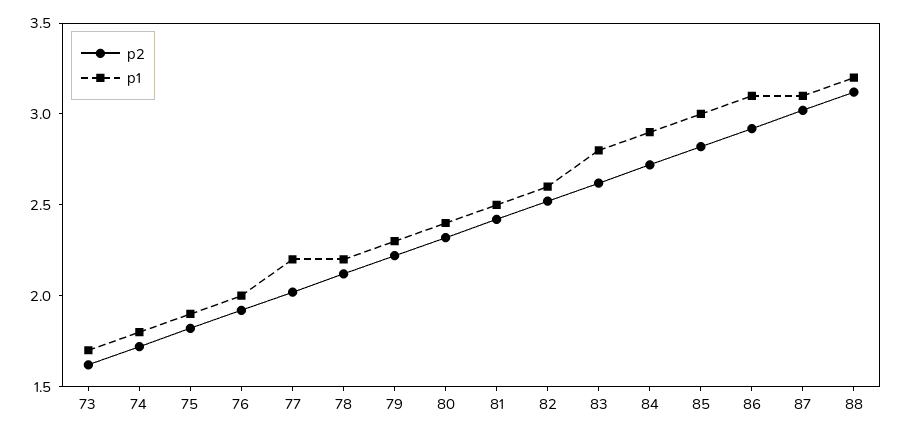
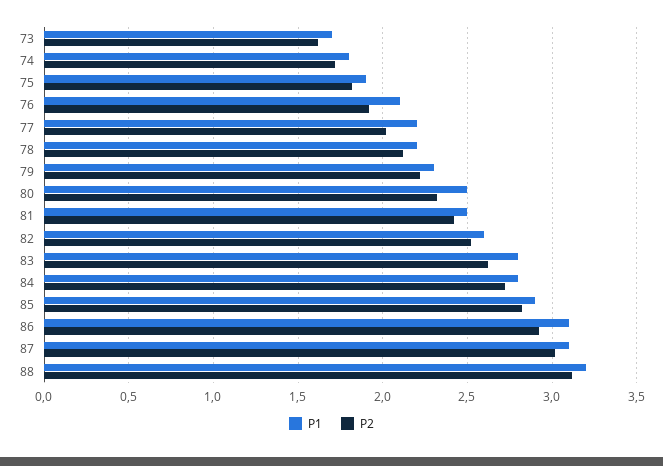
p1, 76: 2 -> 2.1
p1, 80: 2.4 -> 2.5
p1, 84: 2.9 -> 2.8
p1, 85: 3 -> 2.9

